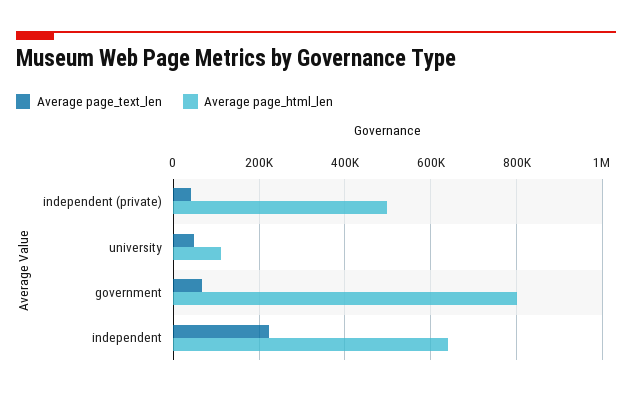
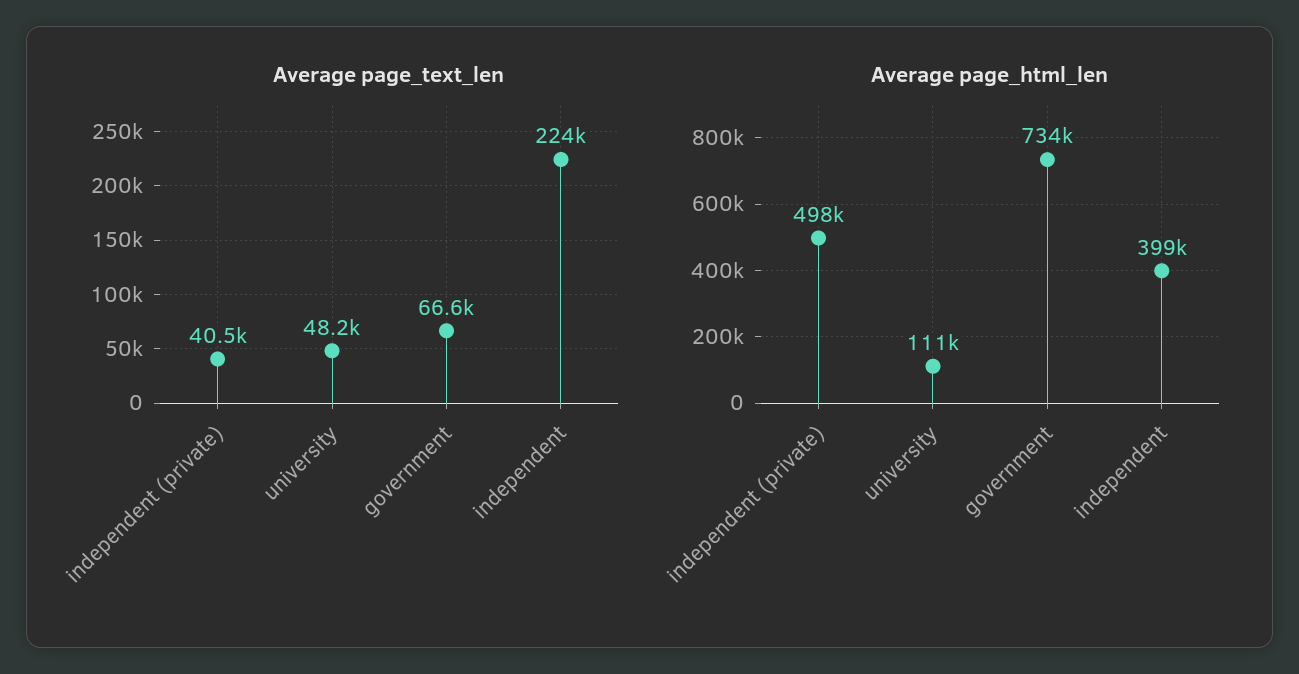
Average page_html_len, government: 800000 -> 734000
Average page_html_len, independent: 640000 -> 399000

